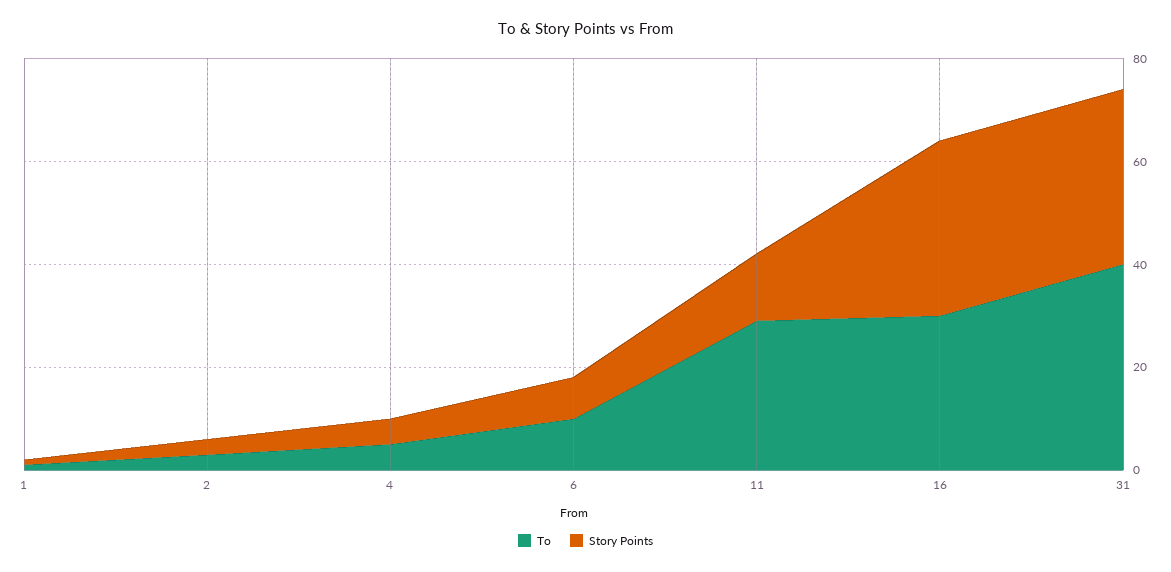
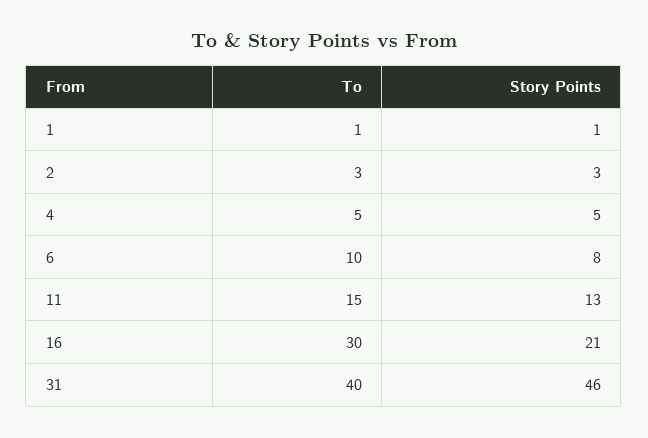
To, 11: 30 -> 15
Story Points, 16: 35 -> 21
Story Points, 31: 35 -> 46

